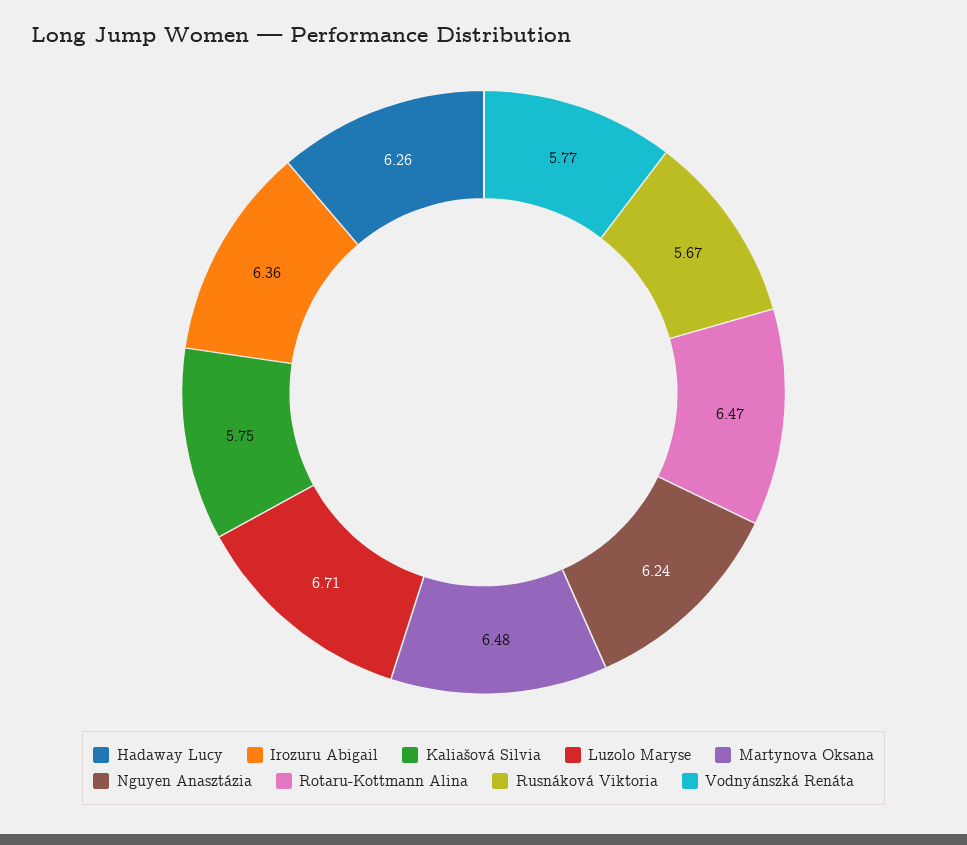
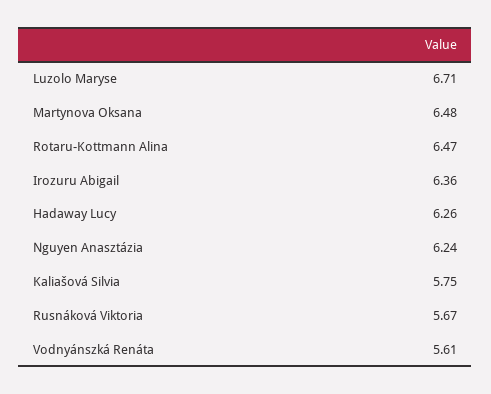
Vodnyánszká Renáta: 5.77 -> 5.61

